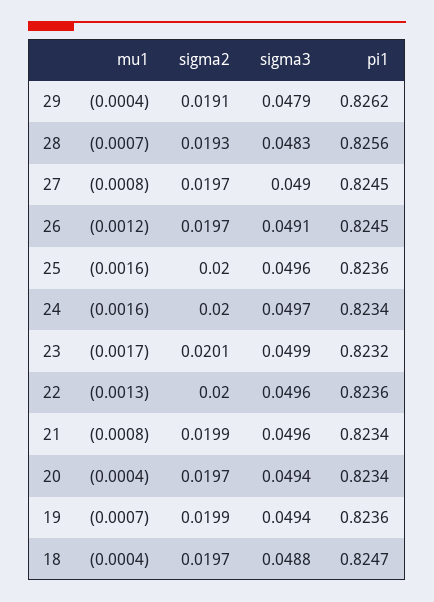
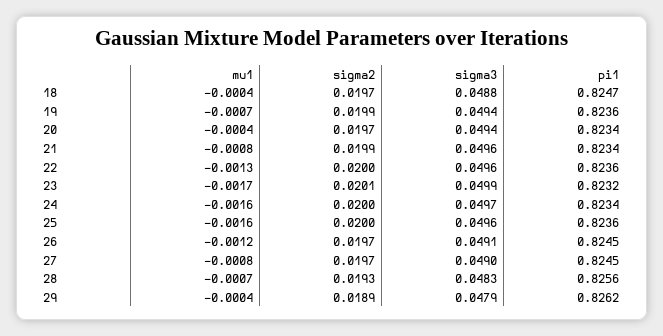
sigma2, 29: 0.0191 -> 0.0189

